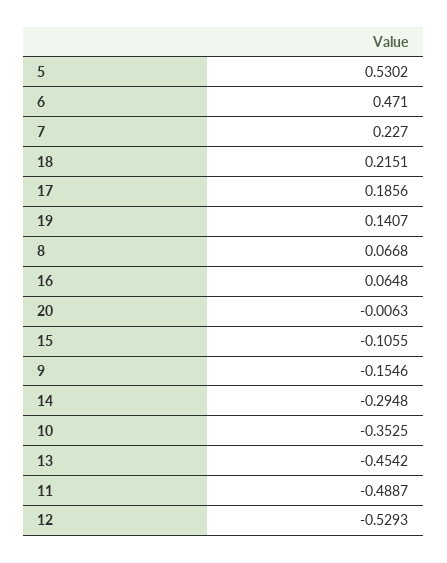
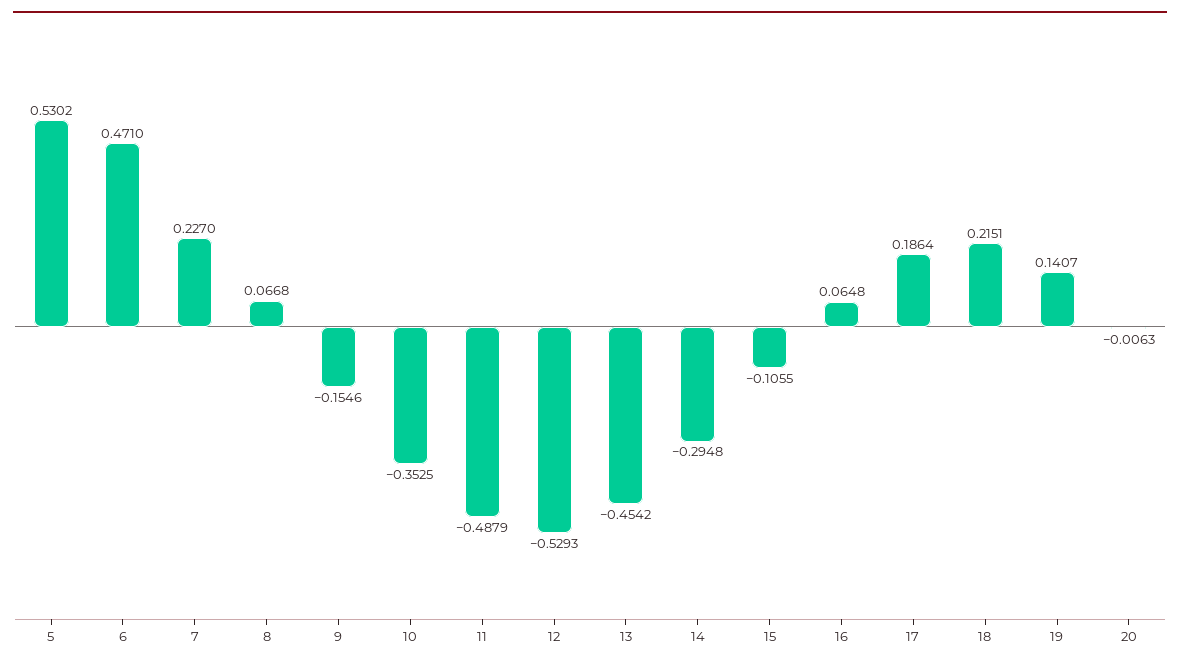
17: 0.1856 -> 0.1864
11: -0.4887 -> -0.4879

